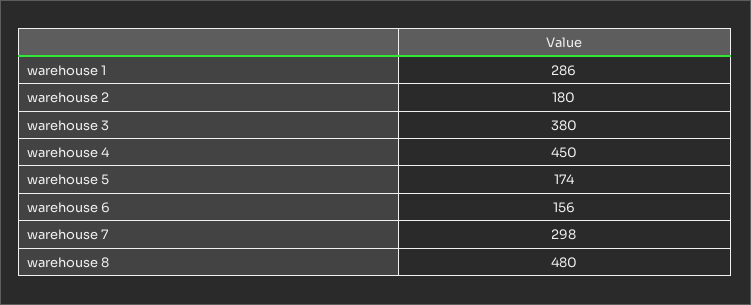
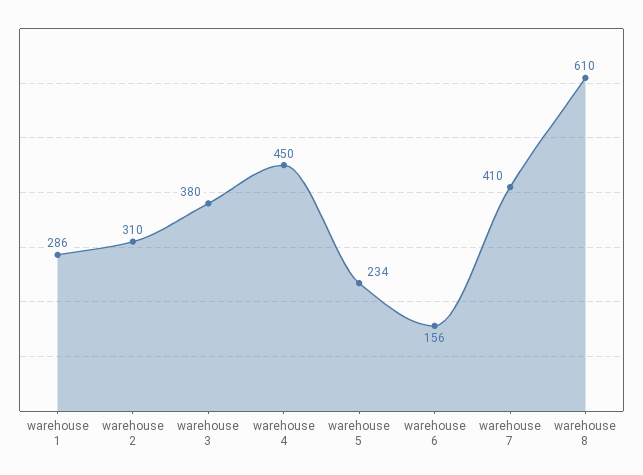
warehouse 2: 180 -> 310
warehouse 5: 174 -> 234
warehouse 7: 298 -> 410
warehouse 8: 480 -> 610

